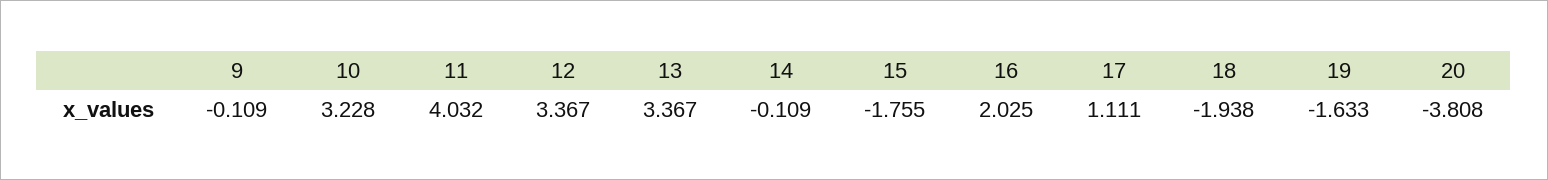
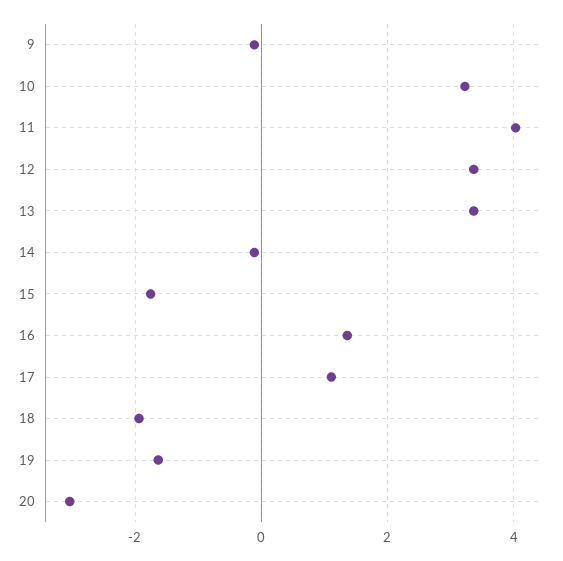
16: 2.025 -> 1.4
20: -3.808 -> -3

